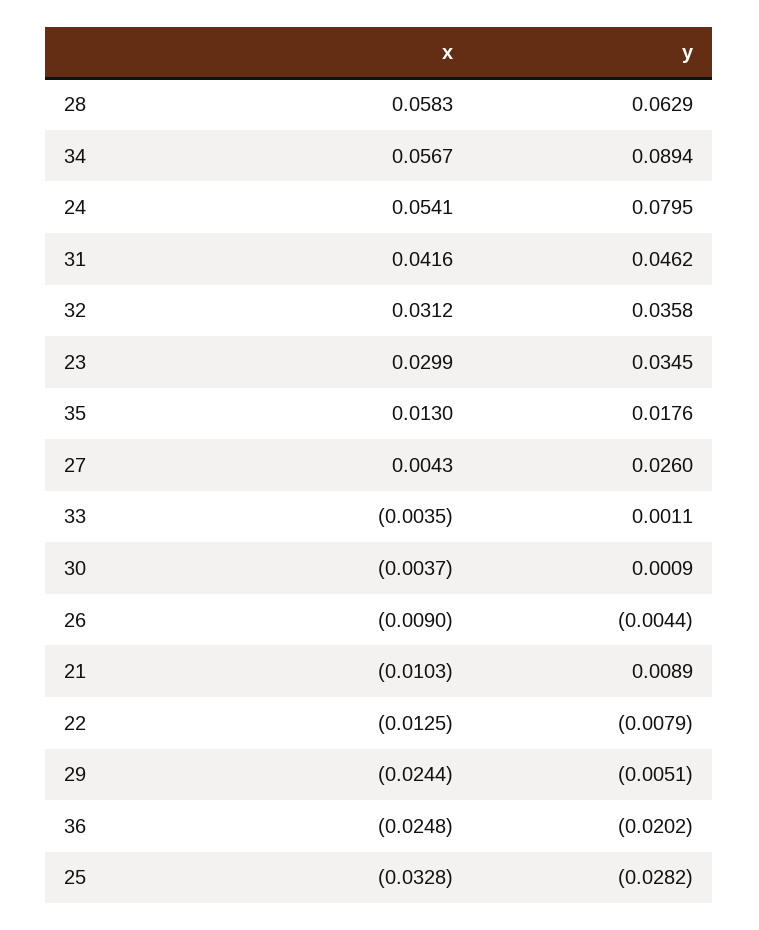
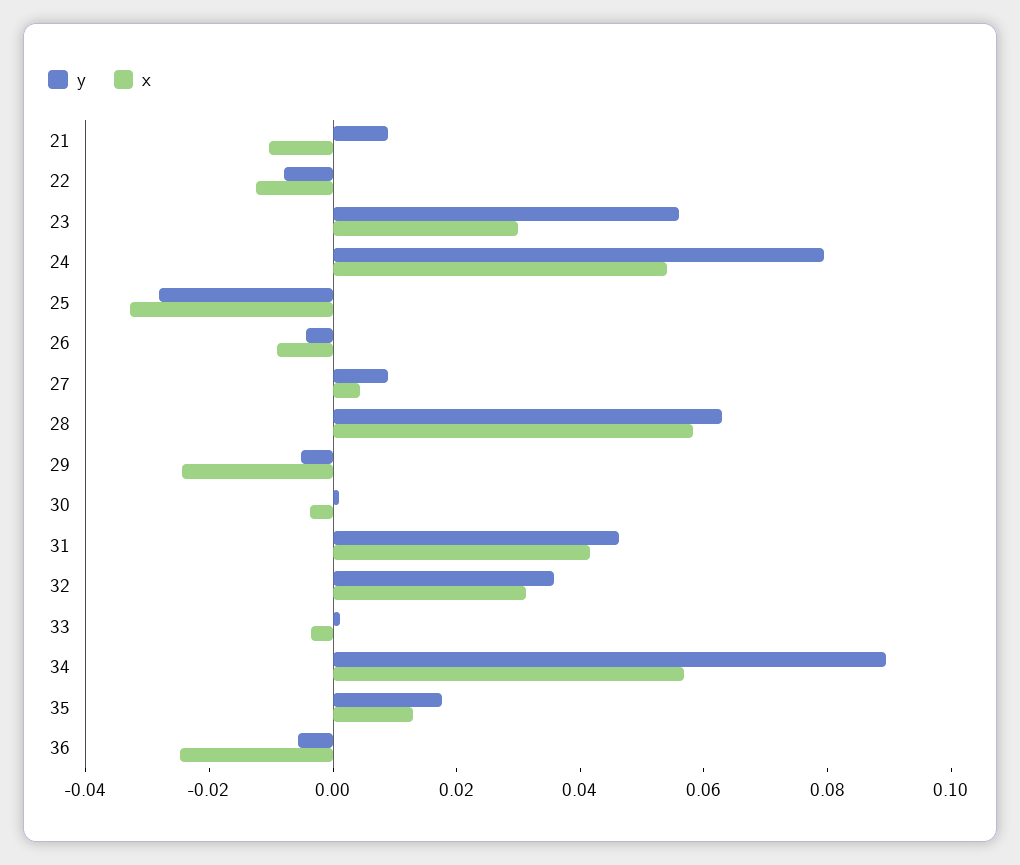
y, 23: 0.0345 -> 0.055
y, 27: 0.026 -> 0.01
y, 36: -0.0202 -> -0.005

